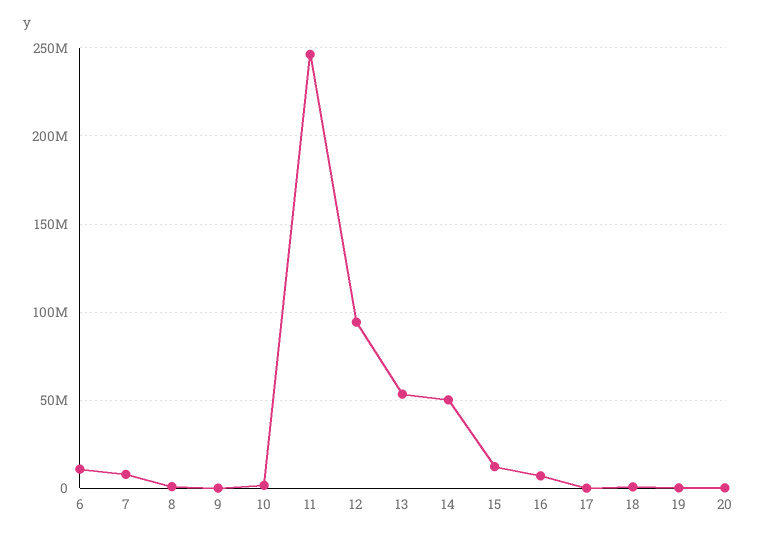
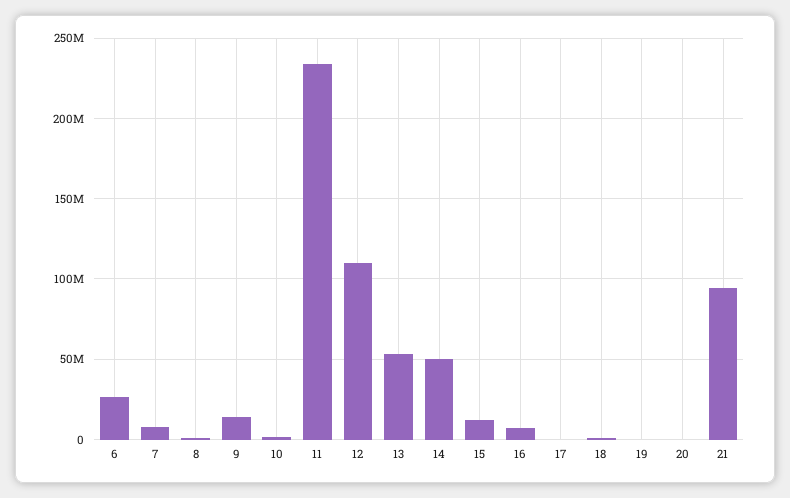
6: 10000000 -> 25000000
9: 0 -> 15000000
11: 245000000 -> 235000000
12: 95000000 -> 110000000
21: none -> 95000000

